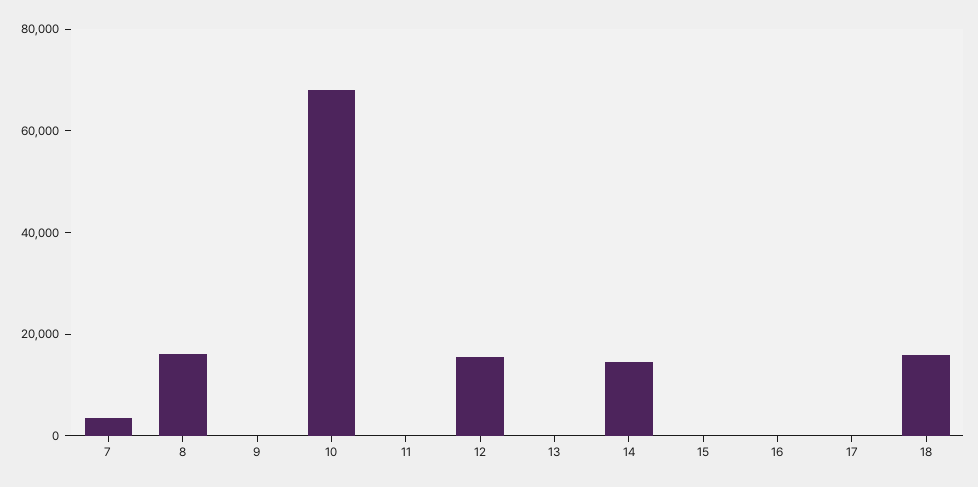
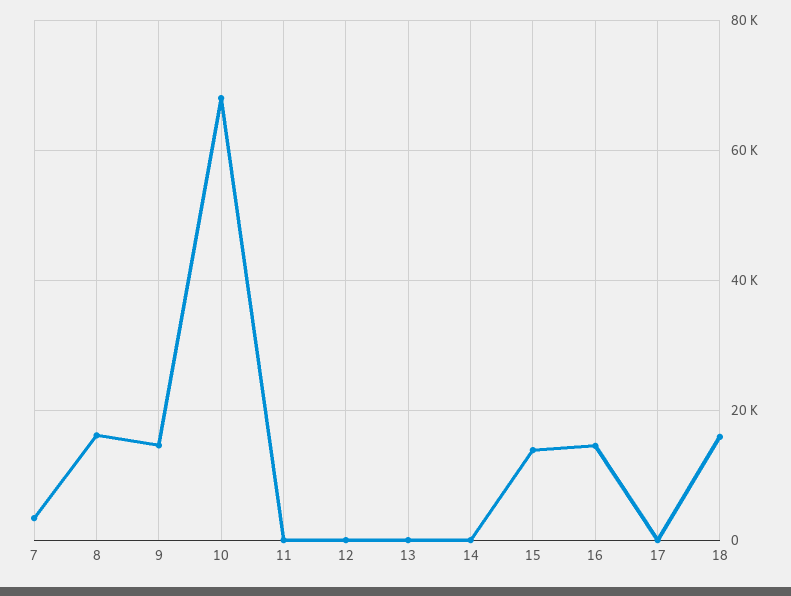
9: 0 -> 14000
12: 15000 -> 0
14: 15000 -> 0
15: 0 -> 14000
16: 0 -> 14000

